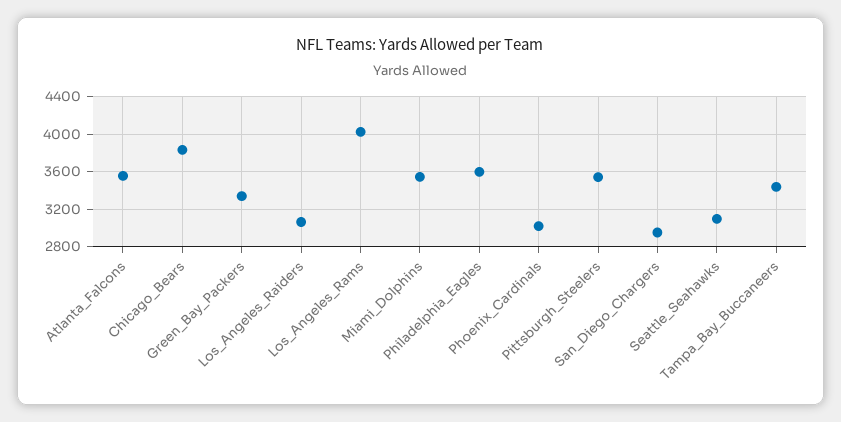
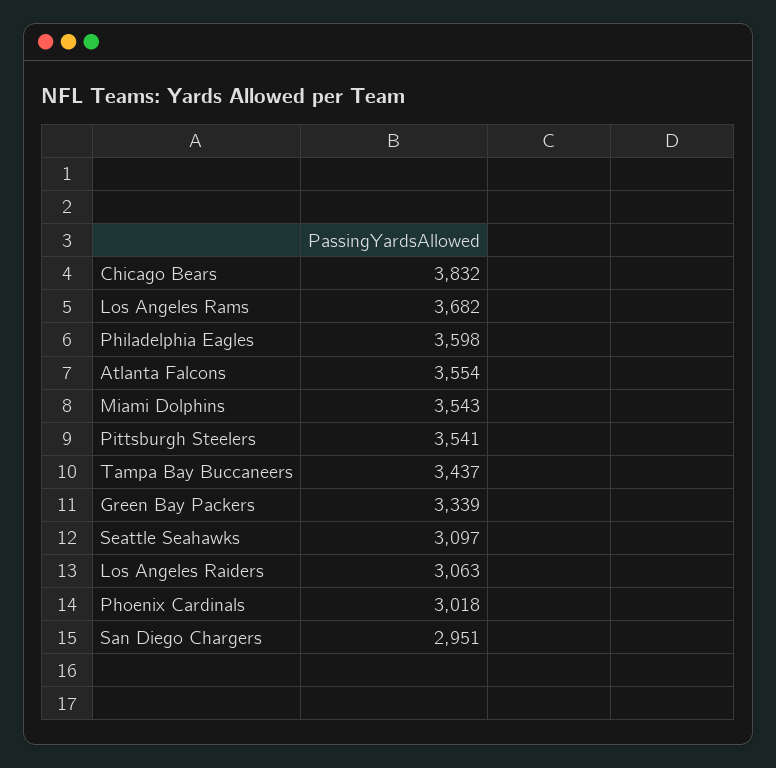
Los_Angeles_Rams: 4000 -> 3682

